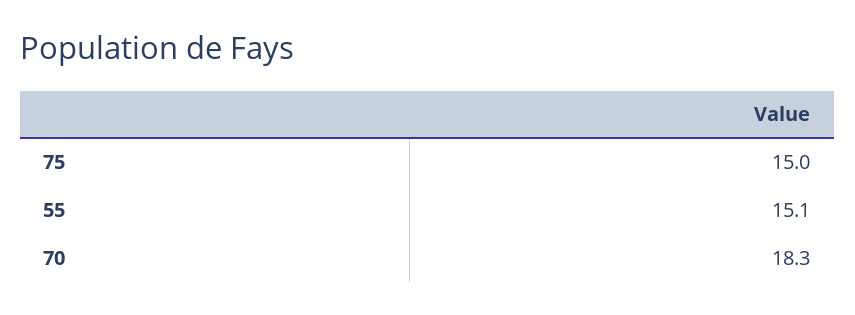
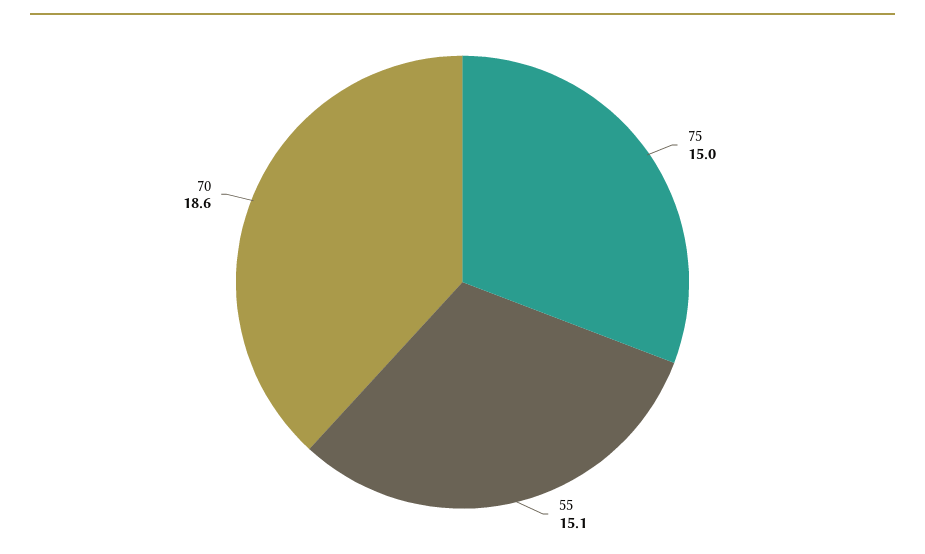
70: 18.3 -> 18.6

